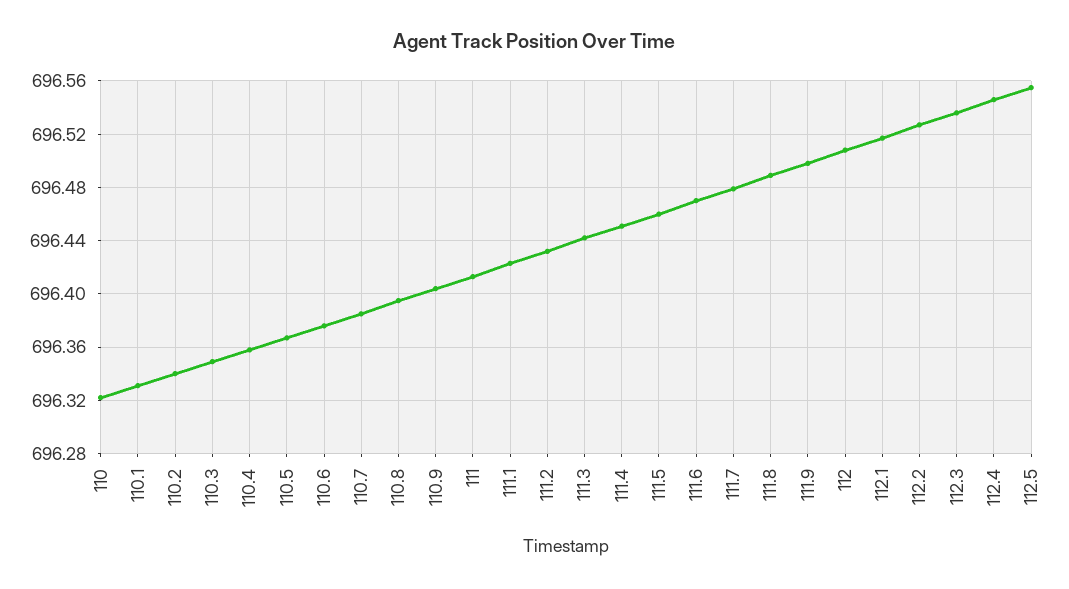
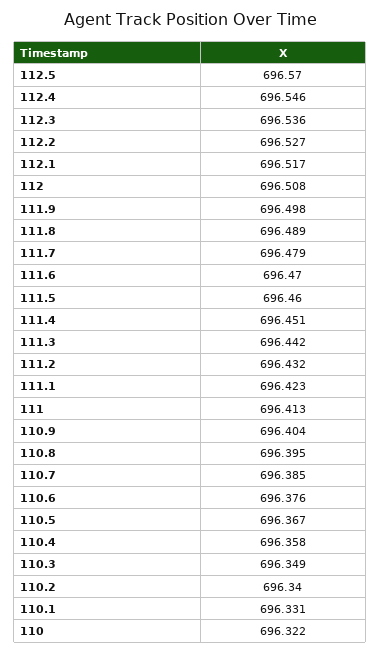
112.5: 696.555 -> 696.57

